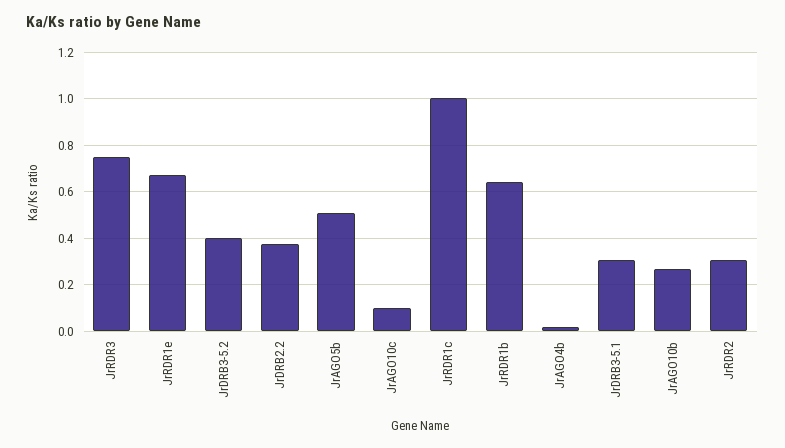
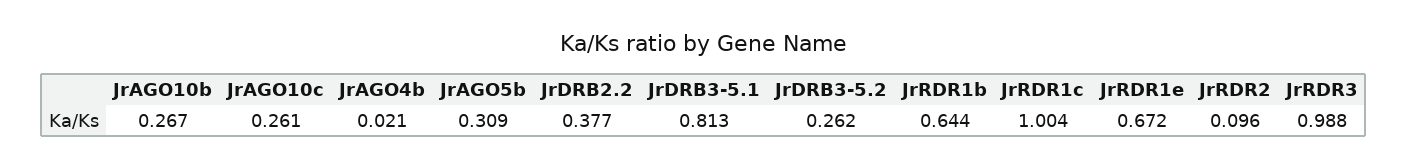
JrRDR3: 0.75 -> 0.988
JrDRB3-5.2: 0.4 -> 0.262
JrAGO5b: 0.5 -> 0.309
JrAGO10c: 0.1 -> 0.261
JrDRB3-5.1: 0.3 -> 0.813
JrRDR2: 0.3 -> 0.096

